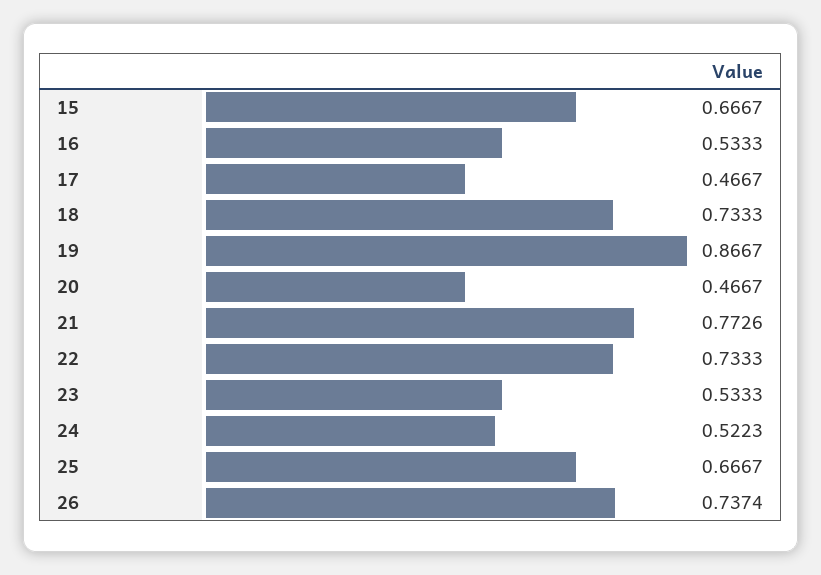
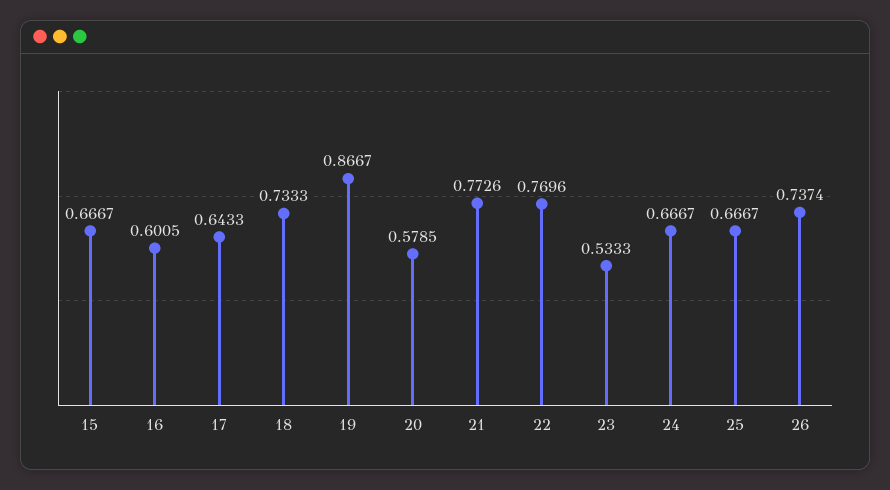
16: 0.5333 -> 0.6005
17: 0.4667 -> 0.6433
20: 0.4667 -> 0.5785
22: 0.7333 -> 0.7696
24: 0.5223 -> 0.6667

